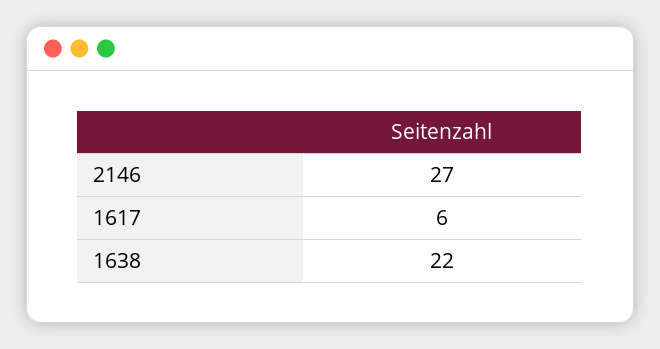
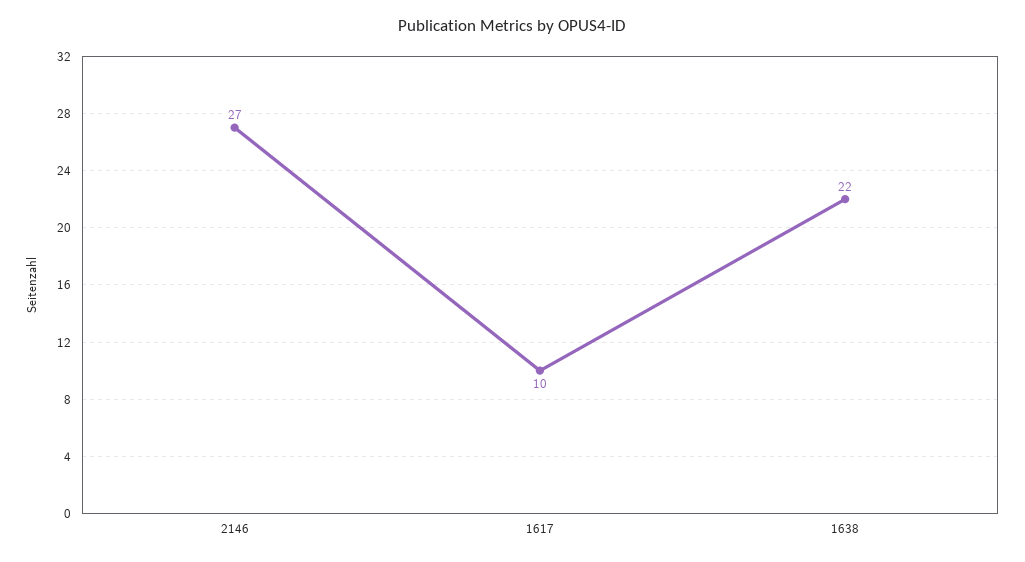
1617: 6 -> 10

